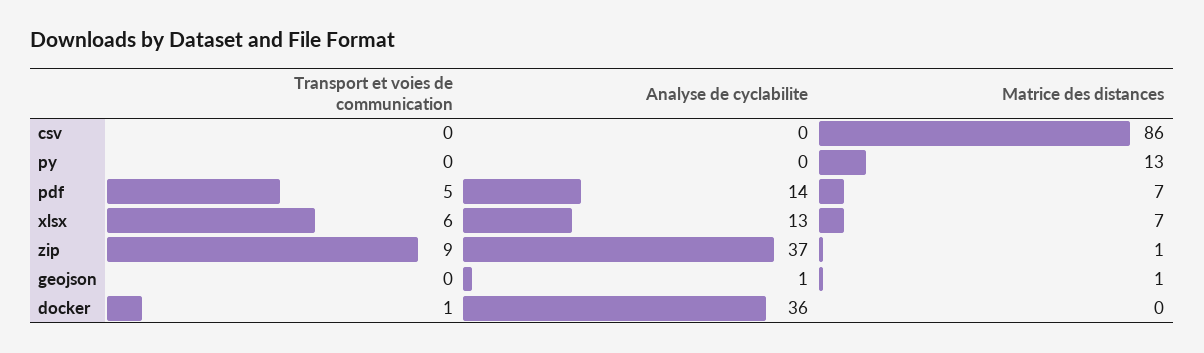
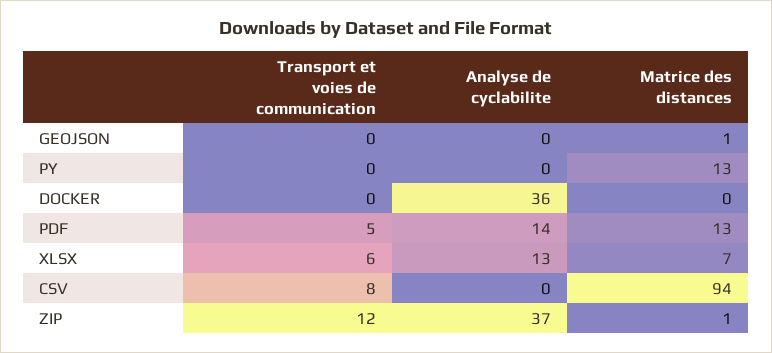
Transport et voies de communication, csv: 0 -> 8
Matrice des distances, csv: 86 -> 94
Matrice des distances, pdf: 7 -> 13
Transport et voies de communication, zip: 9 -> 12
Analyse de cyclabilite, geojson: 1 -> 0
Transport et voies de communication, docker: 1 -> 0

